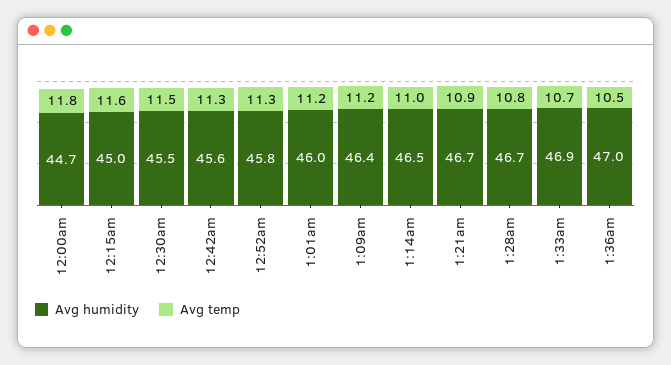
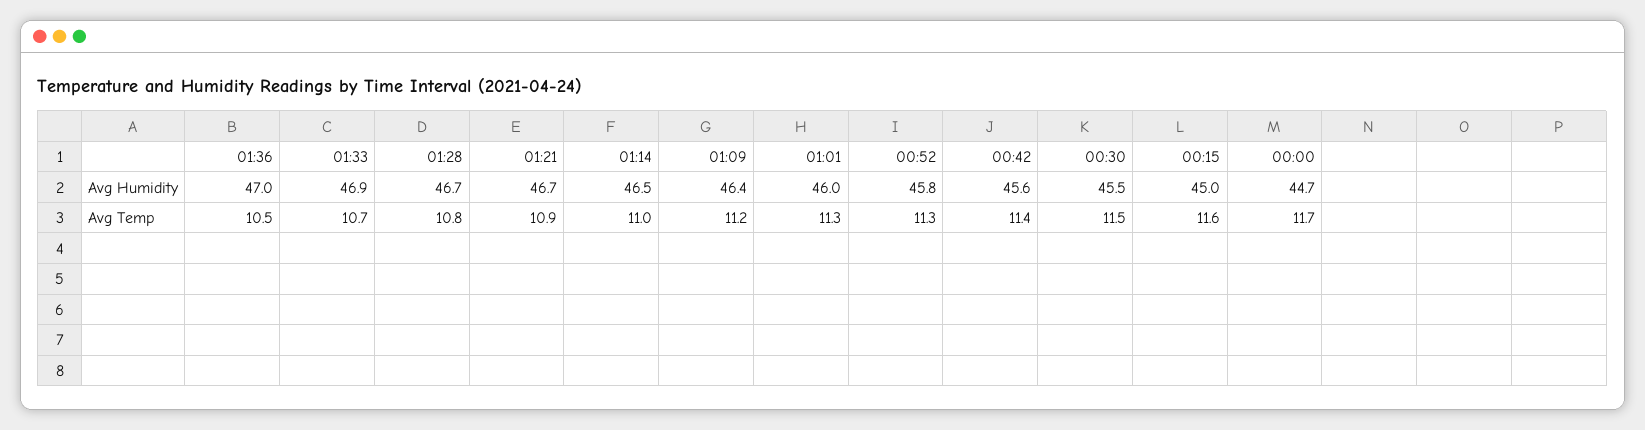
Avg temp, 12:00am: 11.8 -> 11.7
Avg temp, 12:42am: 11.3 -> 11.4
Avg temp, 1:01am: 11.2 -> 11.3

